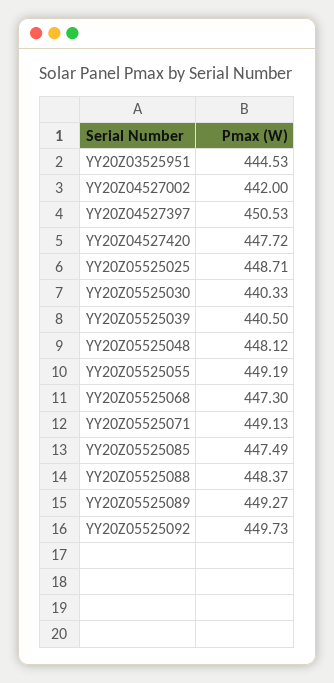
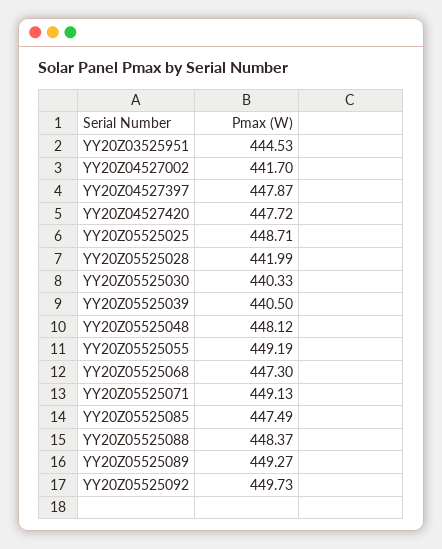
YY20Z04527002: 442 -> 441.7
YY20Z04527397: 450.53 -> 447.87
YY20Z05525028: none -> 441.99

